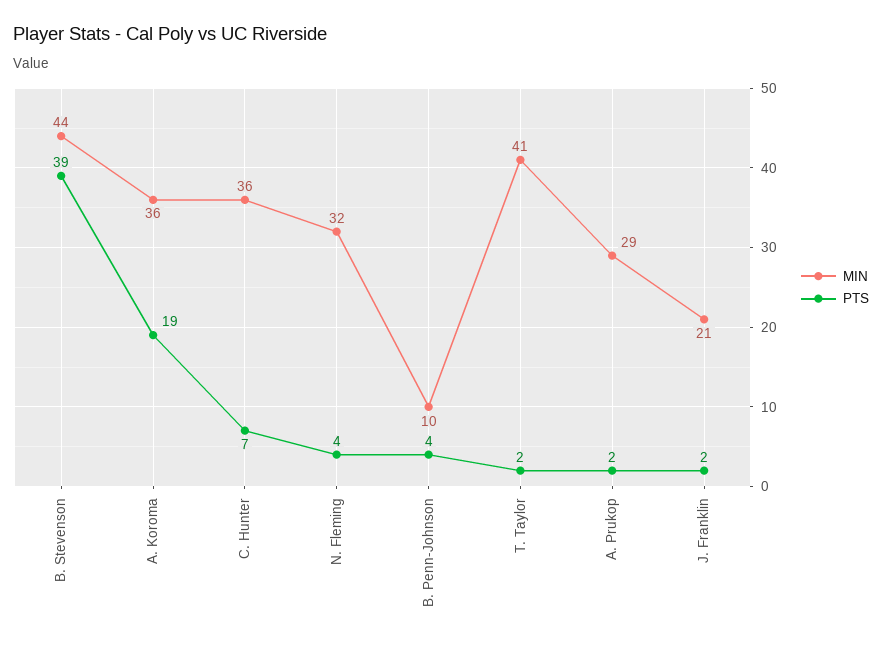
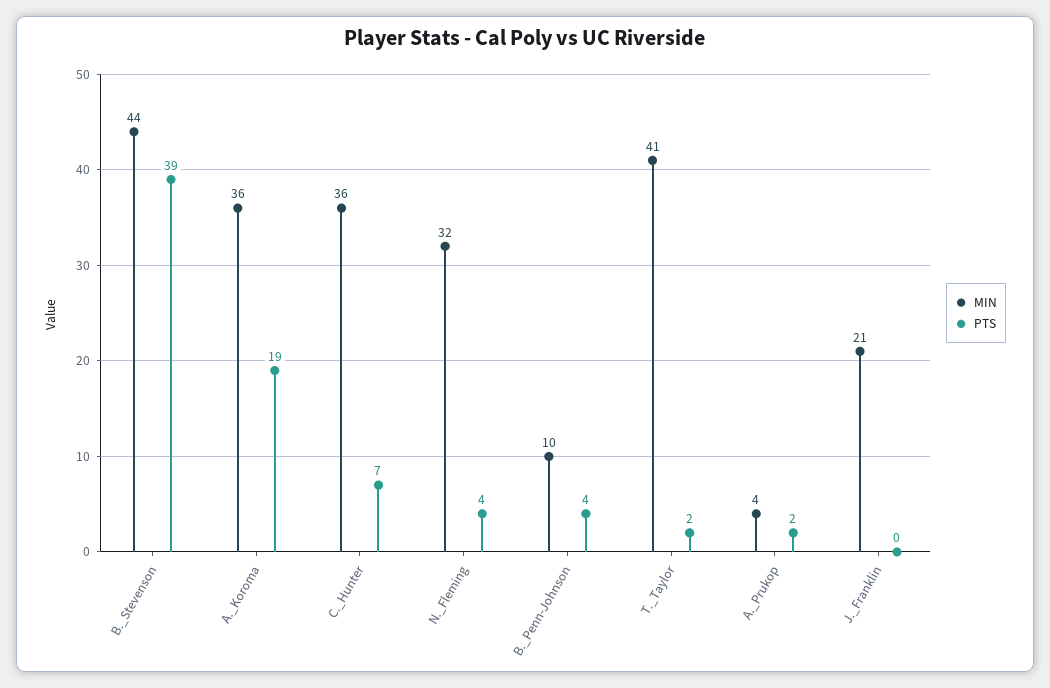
MIN, A. Prukop: 29 -> 4
PTS, J. Franklin: 2 -> 0

